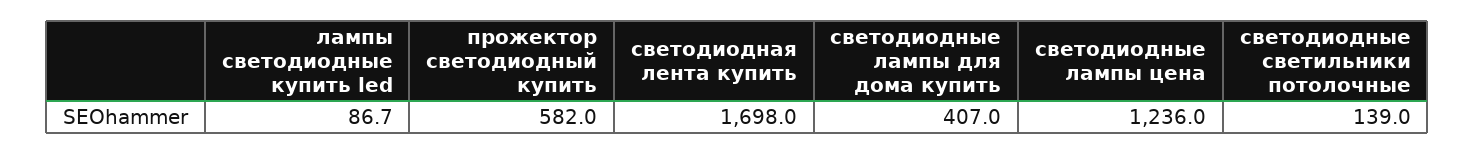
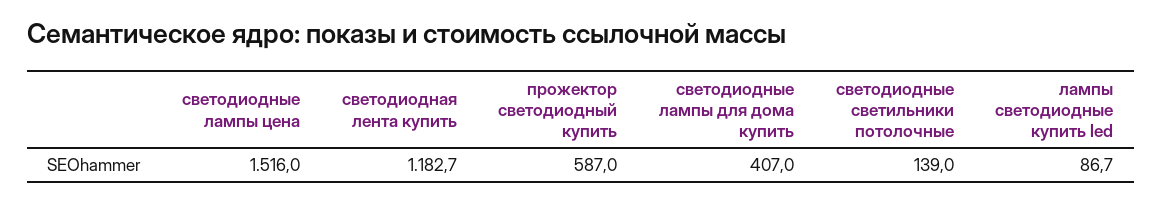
прожектор светодиодный купить: 582 -> 587
светодиодная лента купить: 1698 -> 1182.7
светодиодные лампы цена: 1236 -> 1516

